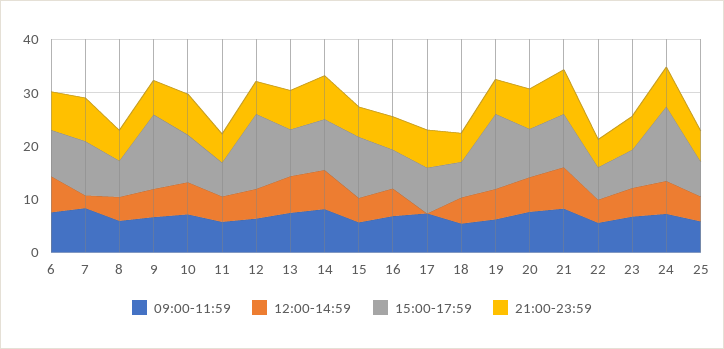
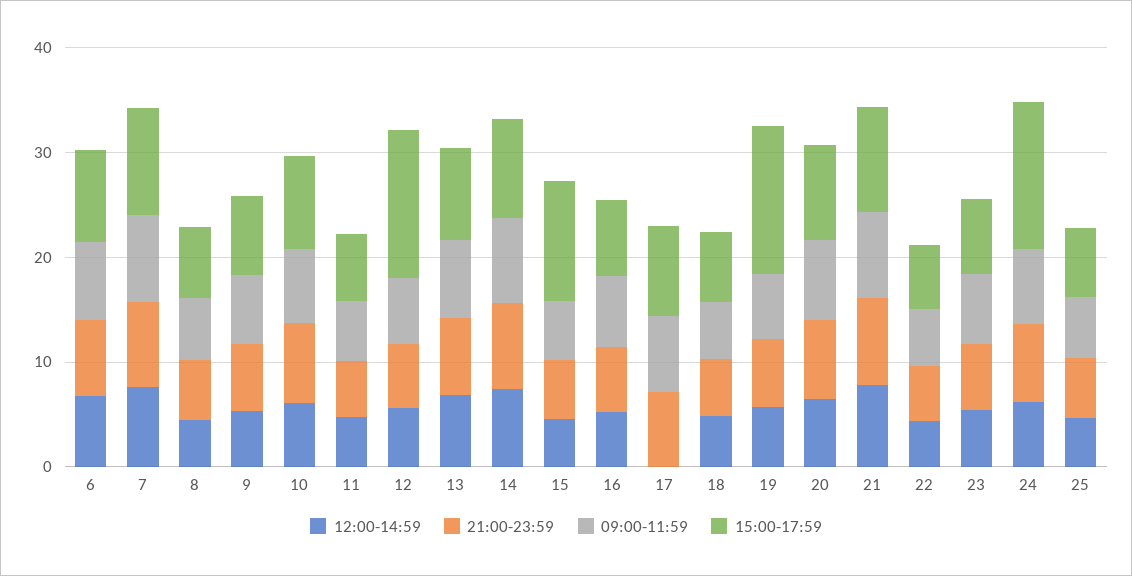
12:00-14:59, 7: 2 -> 8
15:00-17:59, 9: 14 -> 8

